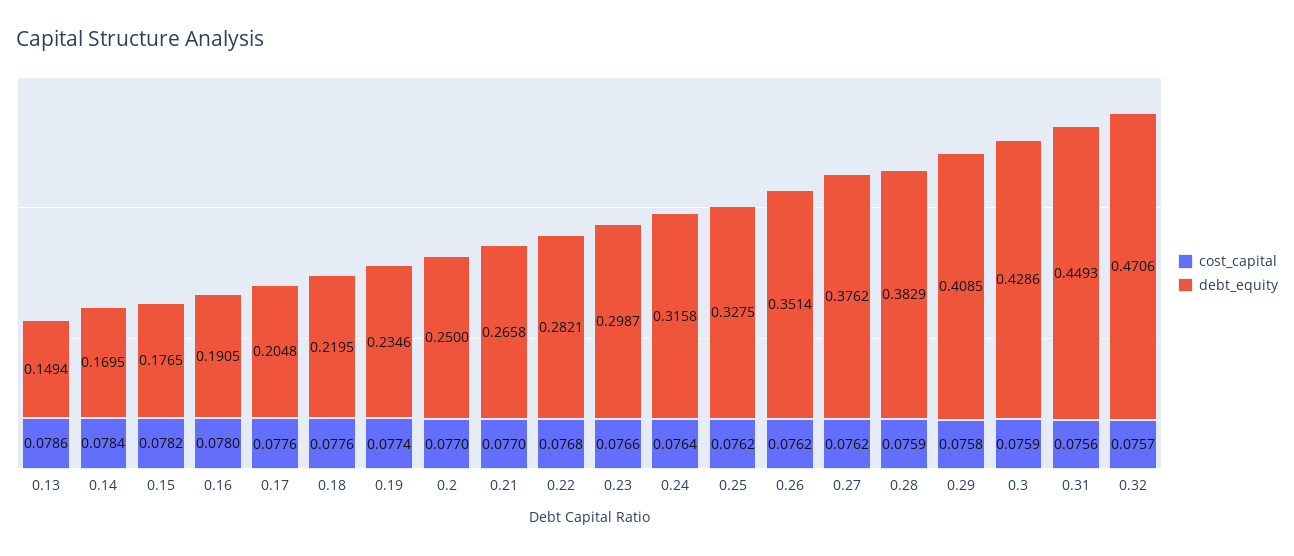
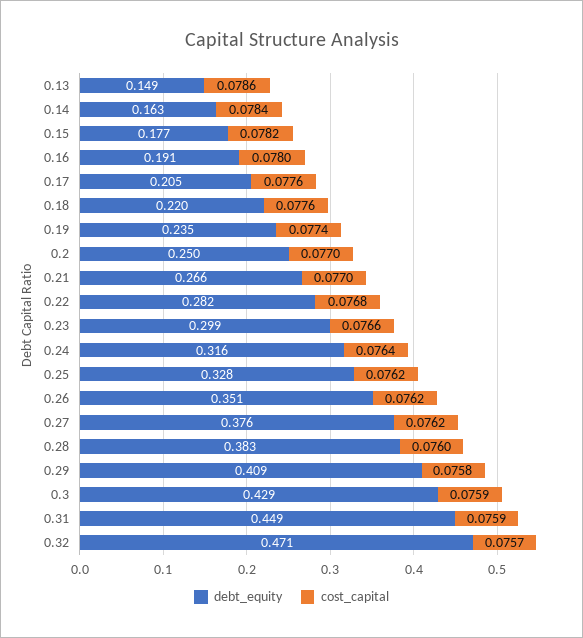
debt_equity, 0.14: 0.1695 -> 0.163
cost_capital, 0.28: 0.0759 -> 0.076
cost_capital, 0.31: 0.0756 -> 0.0759

